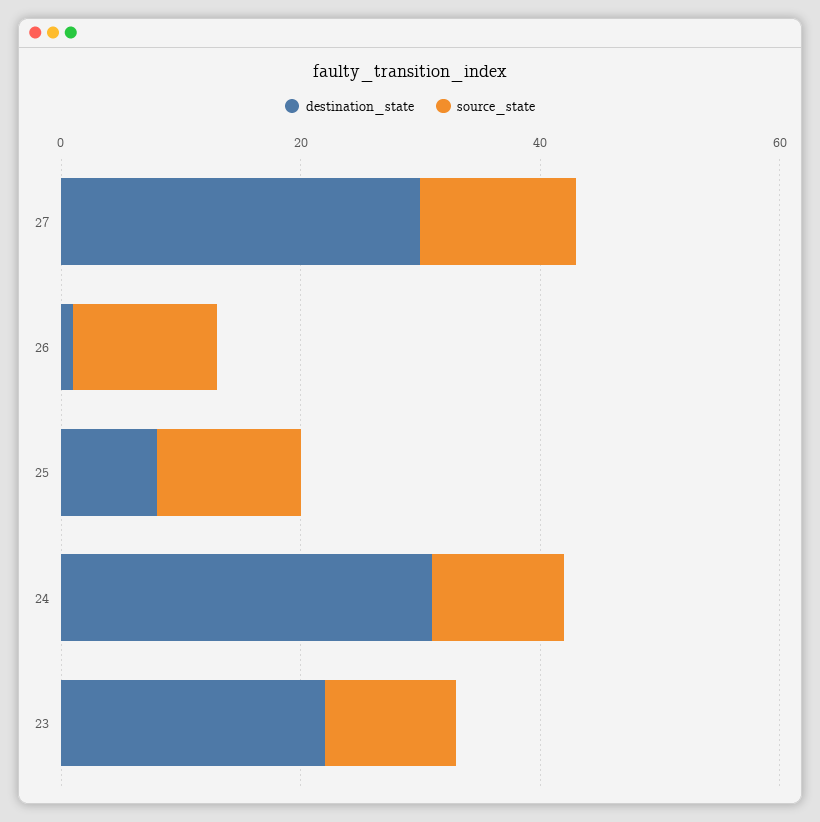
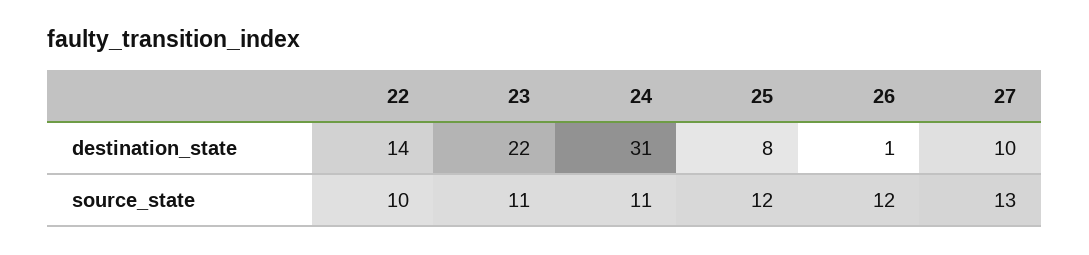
destination_state, 27: 30 -> 10
destination_state, 22: none -> 14
source_state, 22: none -> 10

